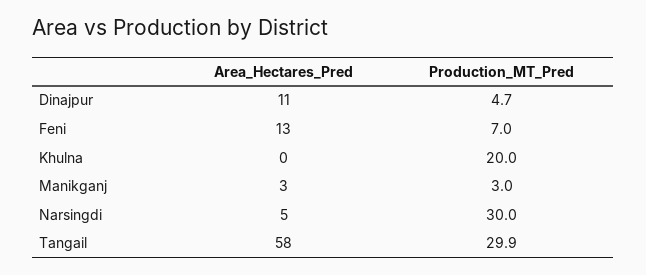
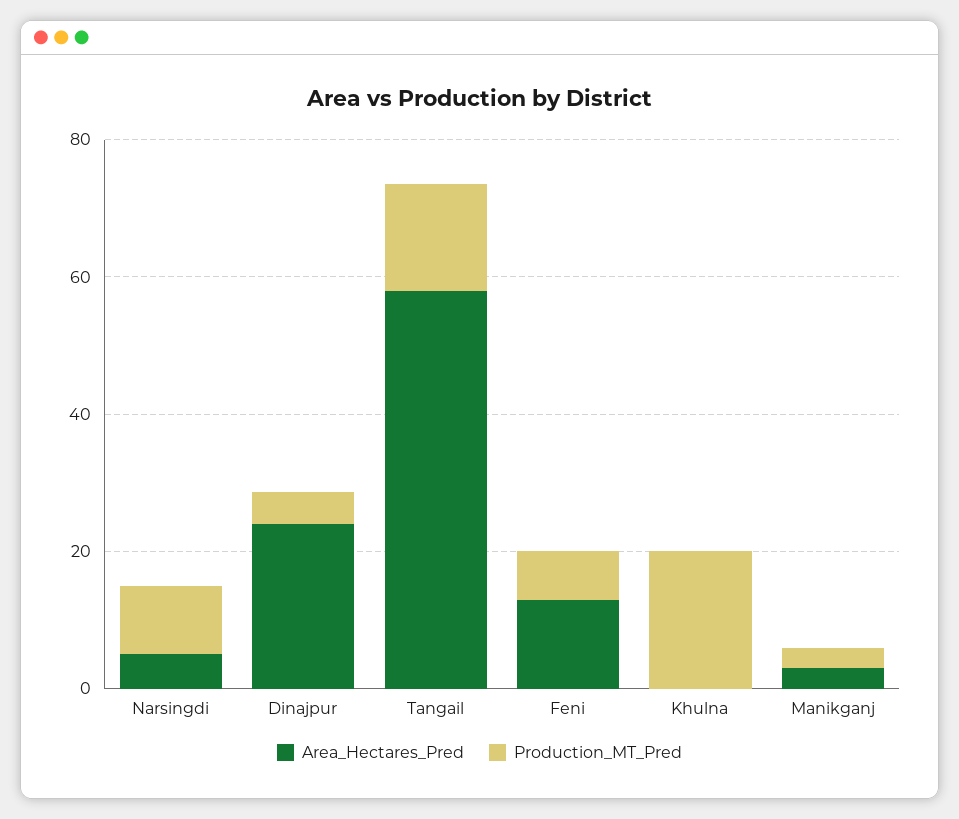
Area_Hectares_Pred, Dinajpur: 11 -> 25
Production_MT_Pred, Narsingdi: 30 -> 10
Production_MT_Pred, Tangail: 29.9 -> 15

